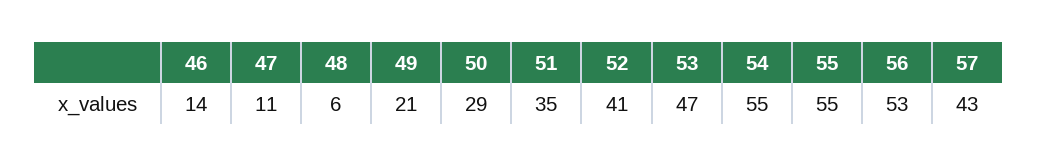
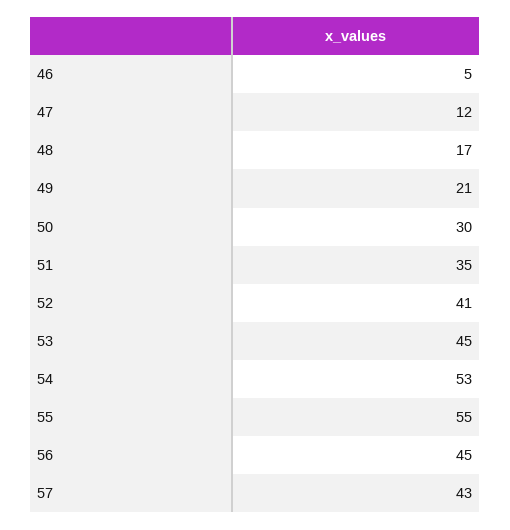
46: 14 -> 5
47: 11 -> 12
48: 6 -> 17
50: 29 -> 30
53: 47 -> 45
54: 55 -> 53
56: 53 -> 45

